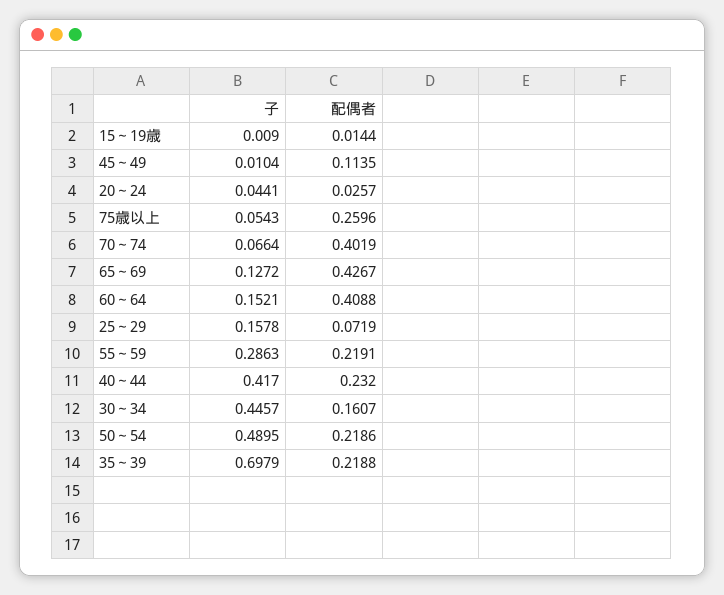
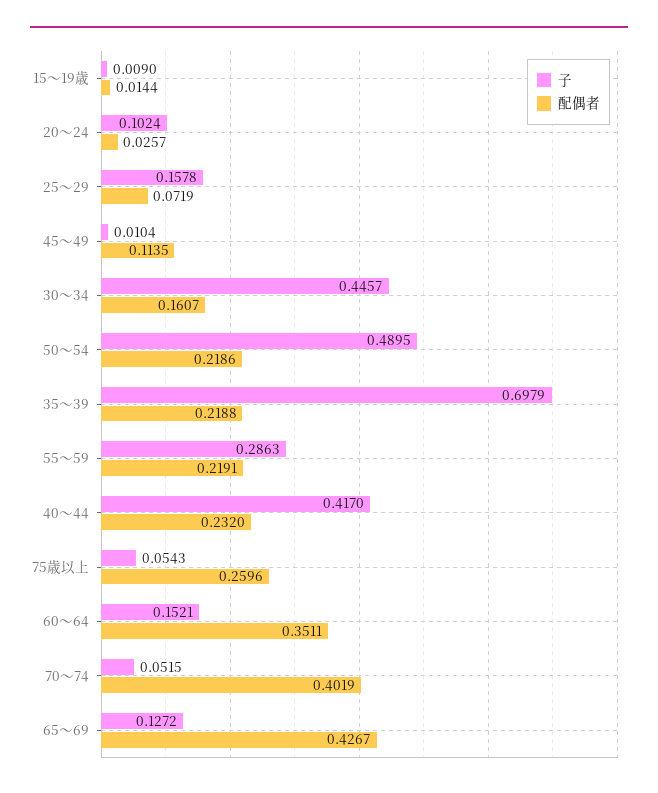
子, 20～24: 0.0441 -> 0.1024
子, 70～74: 0.0664 -> 0.0515
配偶者, 60～64: 0.4088 -> 0.3511

